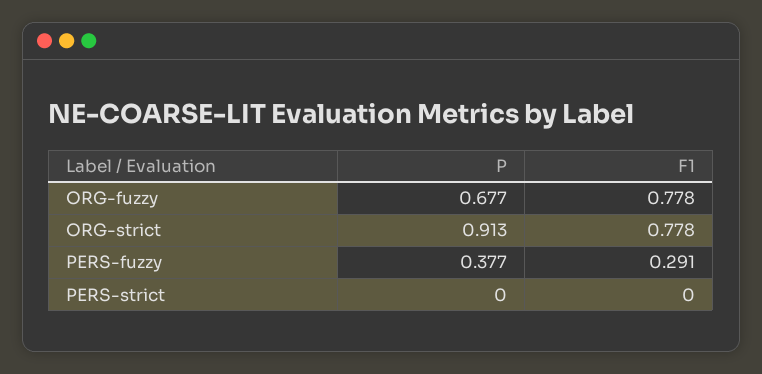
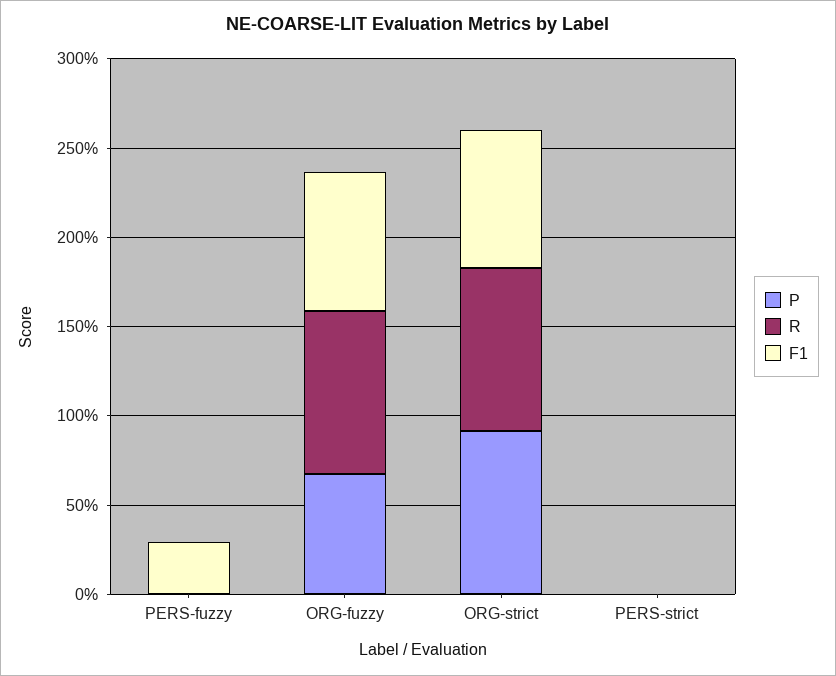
P, PERS-fuzzy: 0.377 -> 0
R, PERS-fuzzy: none -> 0
R, ORG-fuzzy: none -> 0.9
R, ORG-strict: none -> 0.9
R, PERS-strict: none -> 0

